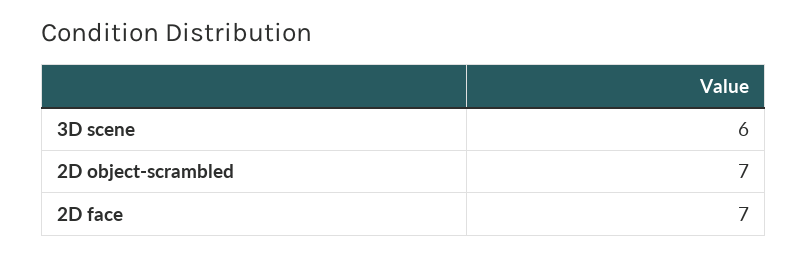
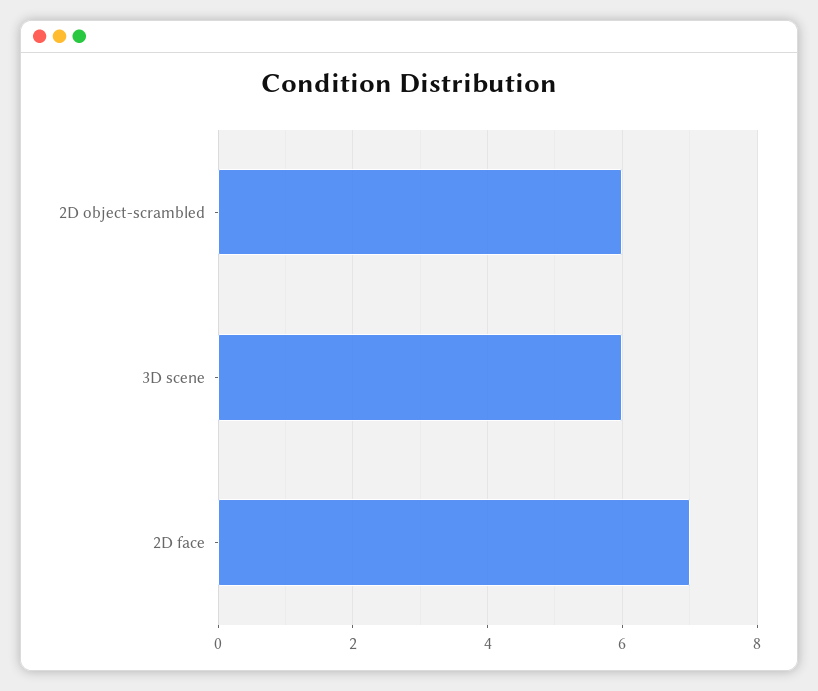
2D object-scrambled: 7 -> 6

